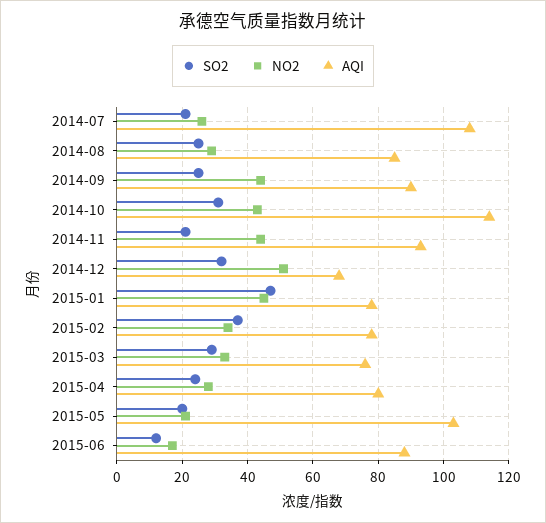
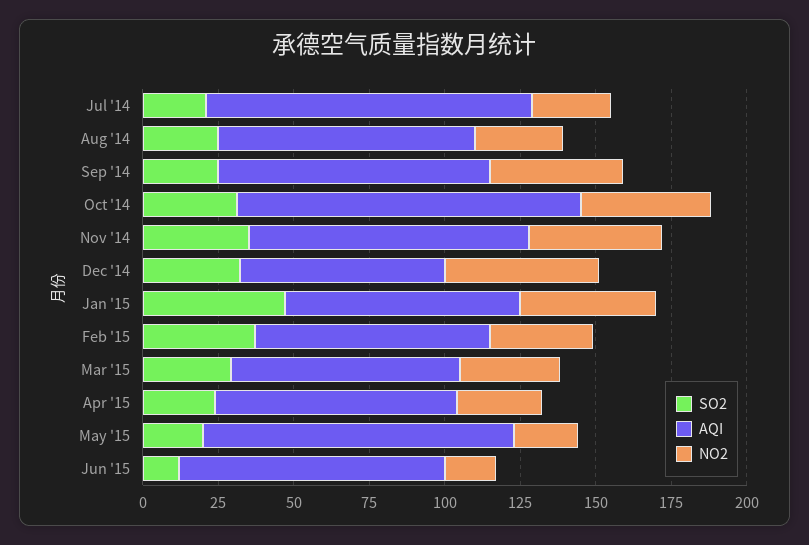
SO2, 2014-11: 20 -> 35

